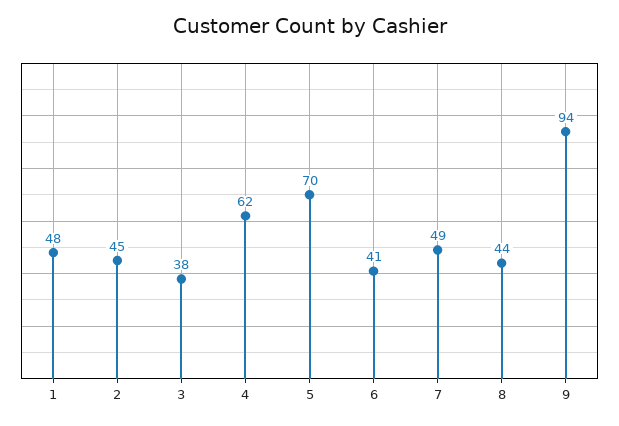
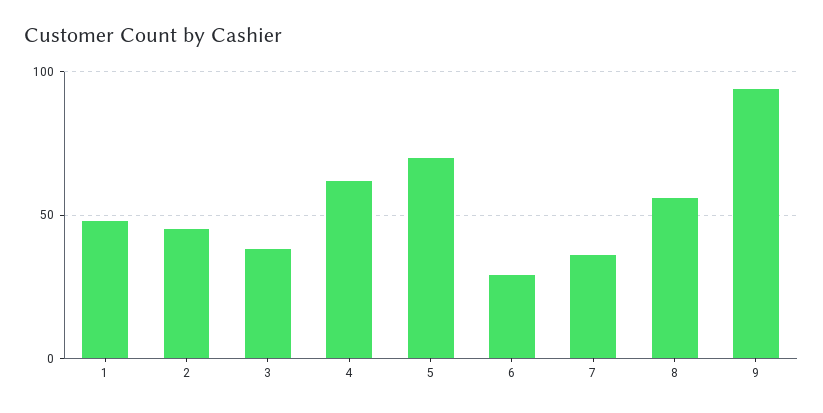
6: 41 -> 30
7: 49 -> 35
8: 44 -> 55

